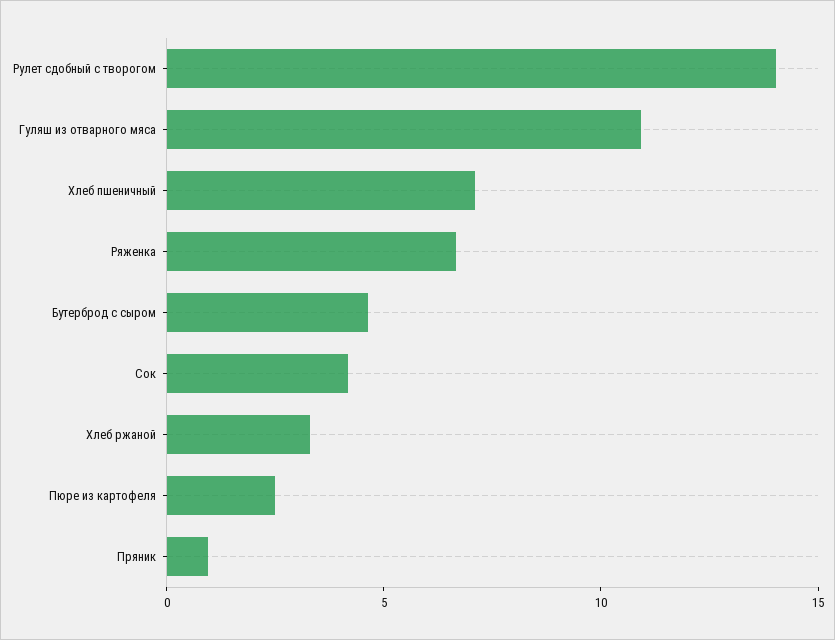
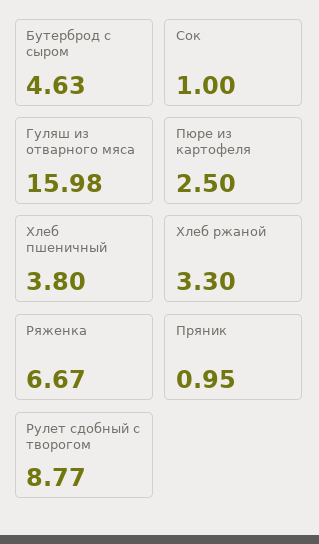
Рулет сдобный с творогом: 14 -> 8.77
Гуляш из отварного мяса: 11 -> 15.98
Хлеб пшеничный: 7 -> 3.8
Сок: 4 -> 1

